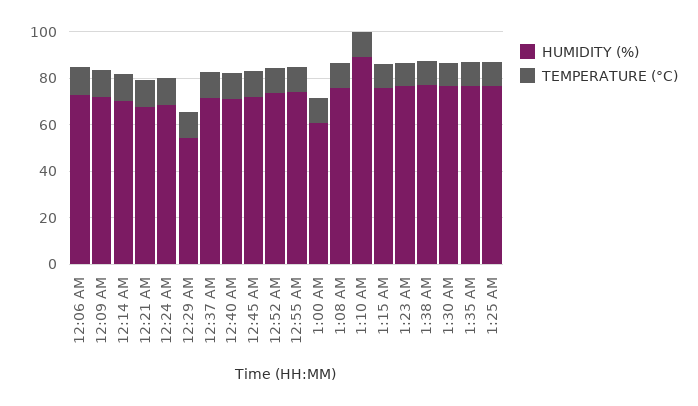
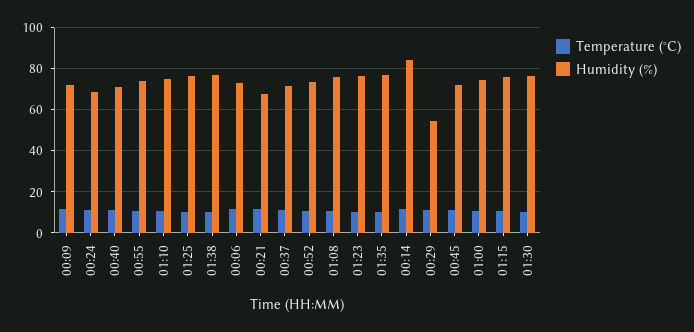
HUMIDITY (%), 12:14 AM: 70 -> 85
HUMIDITY (%), 1:00 AM: 60 -> 75
HUMIDITY (%), 1:10 AM: 90 -> 75

